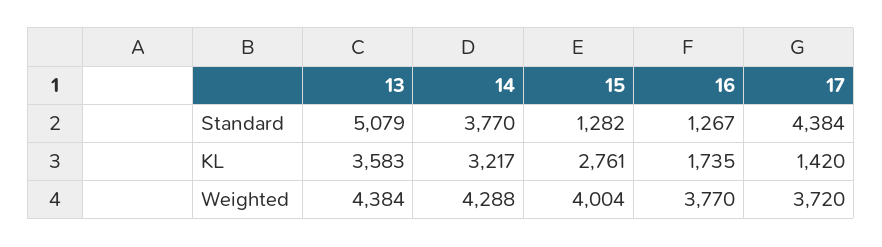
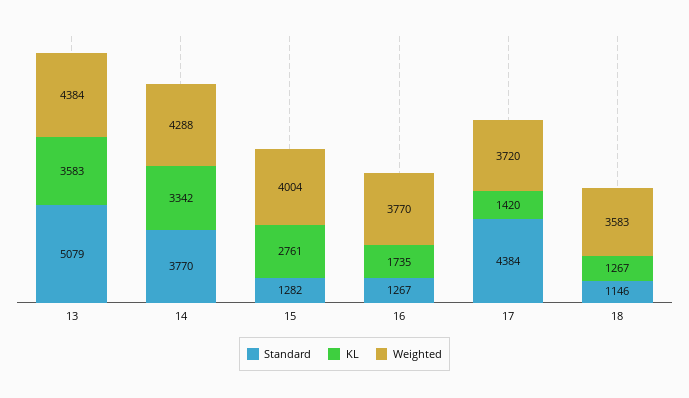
KL, 14: 3217 -> 3342
Standard, 18: none -> 1146
KL, 18: none -> 1267
Weighted, 18: none -> 3583

